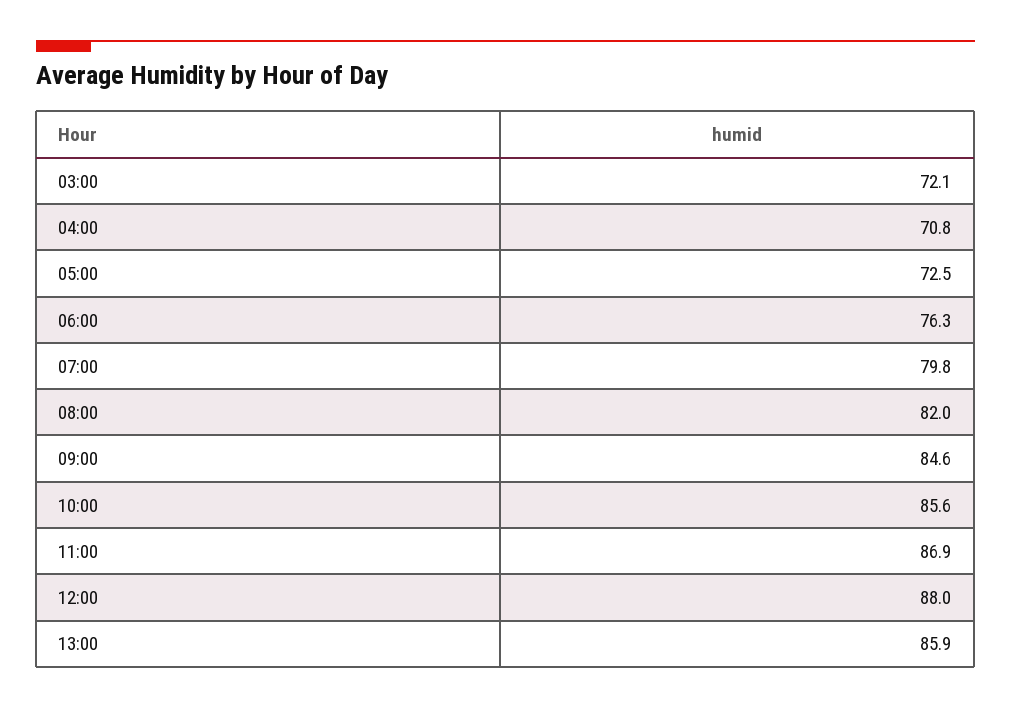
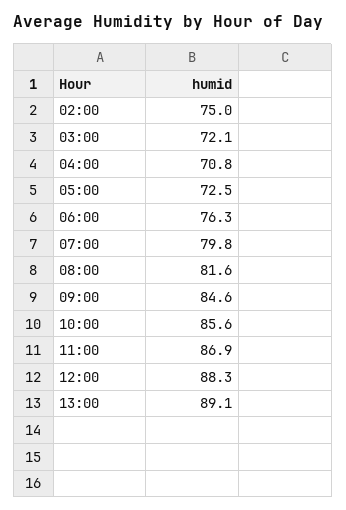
08:00: 82 -> 81.6
12:00: 88 -> 88.3
13:00: 85.9 -> 89.1
02:00: none -> 75

